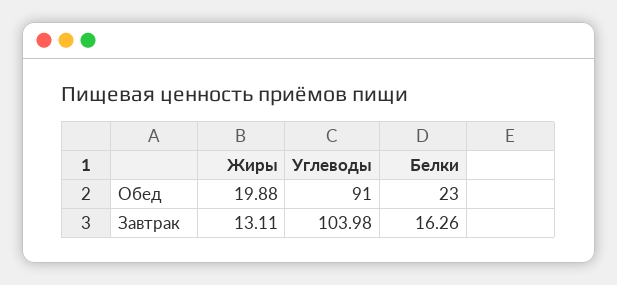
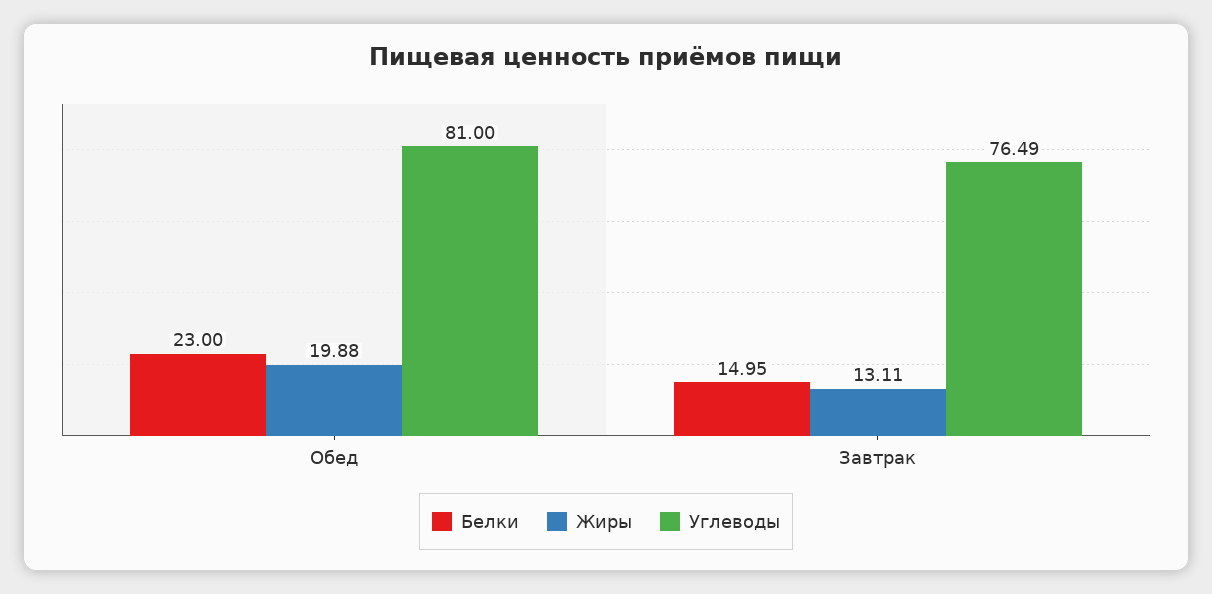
Углеводы, Обед: 91 -> 81
Углеводы, Завтрак: 103.98 -> 76.49
Белки, Завтрак: 16.26 -> 14.95

